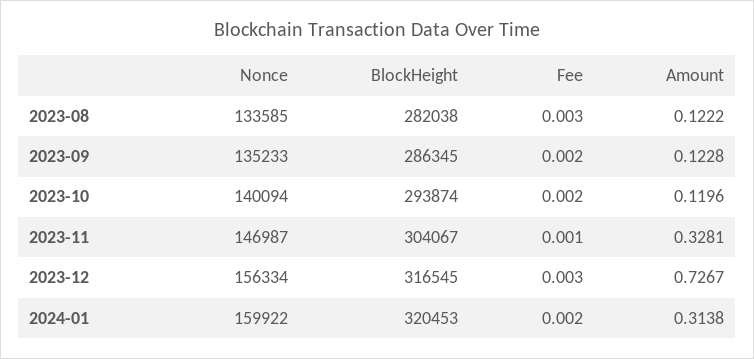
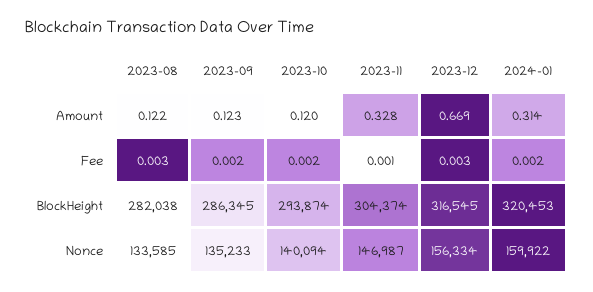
BlockHeight, 2023-11: 304067 -> 304374
Amount, 2023-12: 0.7267 -> 0.669

